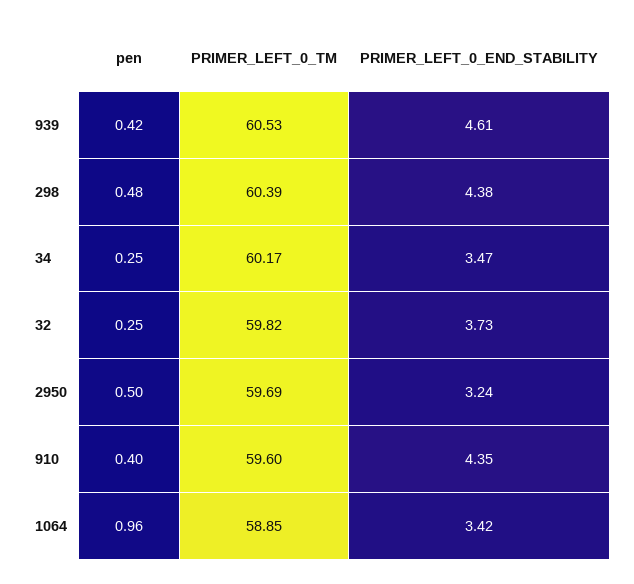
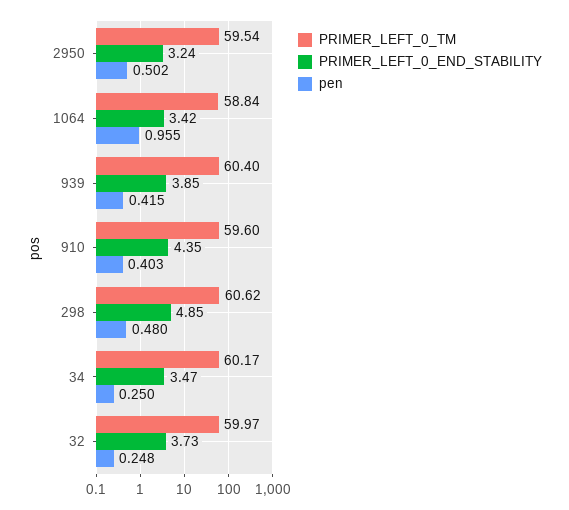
PRIMER_LEFT_0_TM, 939: 60.53 -> 60.4
PRIMER_LEFT_0_END_STABILITY, 939: 4.61 -> 3.85
PRIMER_LEFT_0_TM, 298: 60.39 -> 60.62
PRIMER_LEFT_0_END_STABILITY, 298: 4.38 -> 4.85
PRIMER_LEFT_0_TM, 32: 59.82 -> 59.97
PRIMER_LEFT_0_TM, 2950: 59.69 -> 59.54
PRIMER_LEFT_0_TM, 1064: 58.85 -> 58.84

